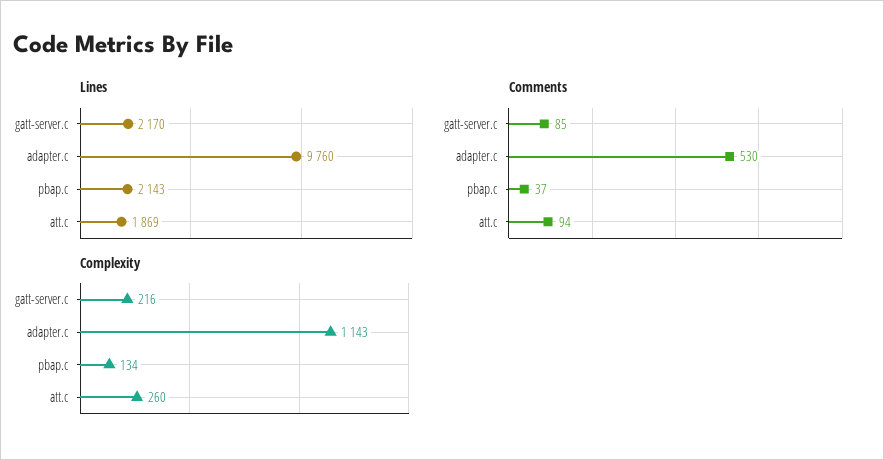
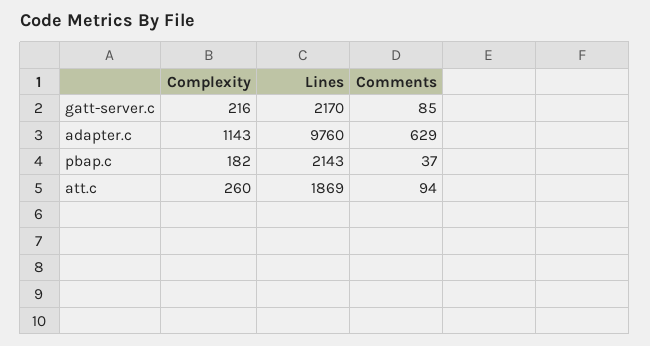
Comments, adapter.c: 530 -> 629
Complexity, pbap.c: 134 -> 182

